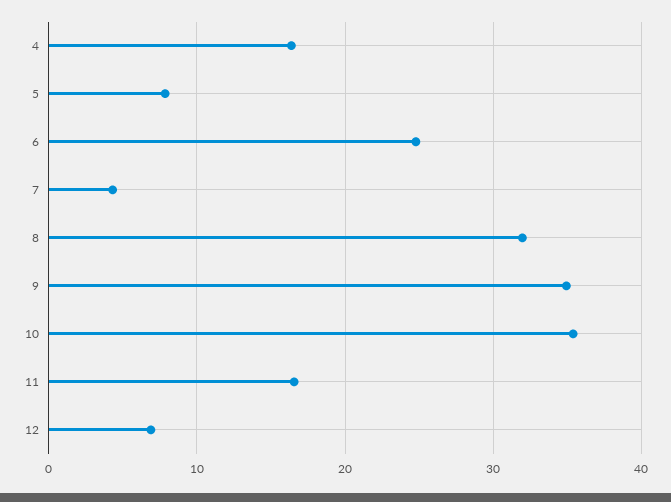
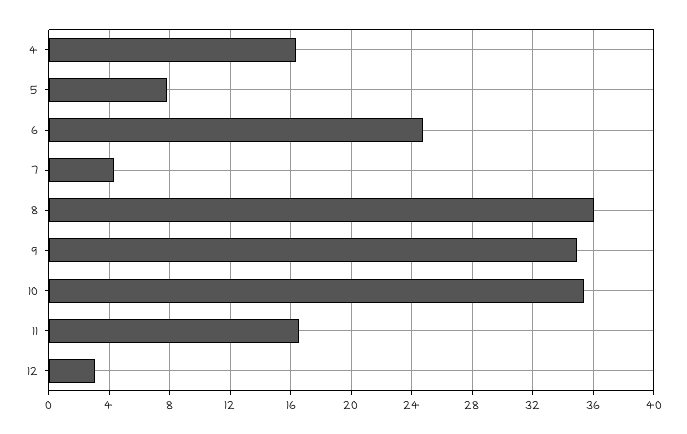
8: 32 -> 36
12: 7 -> 3

